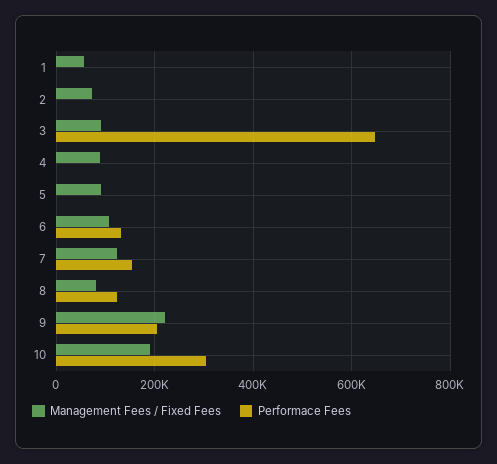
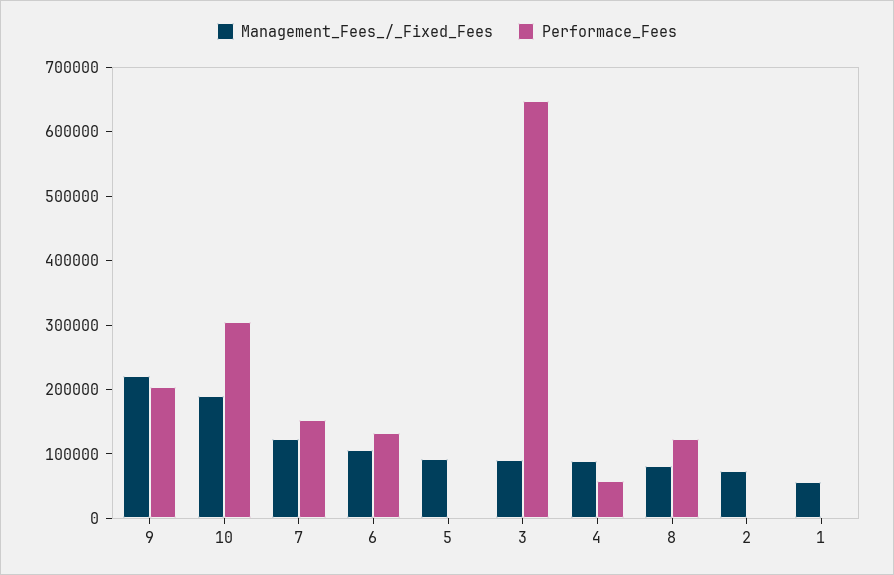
Performace Fees, 4: 0 -> 60000

